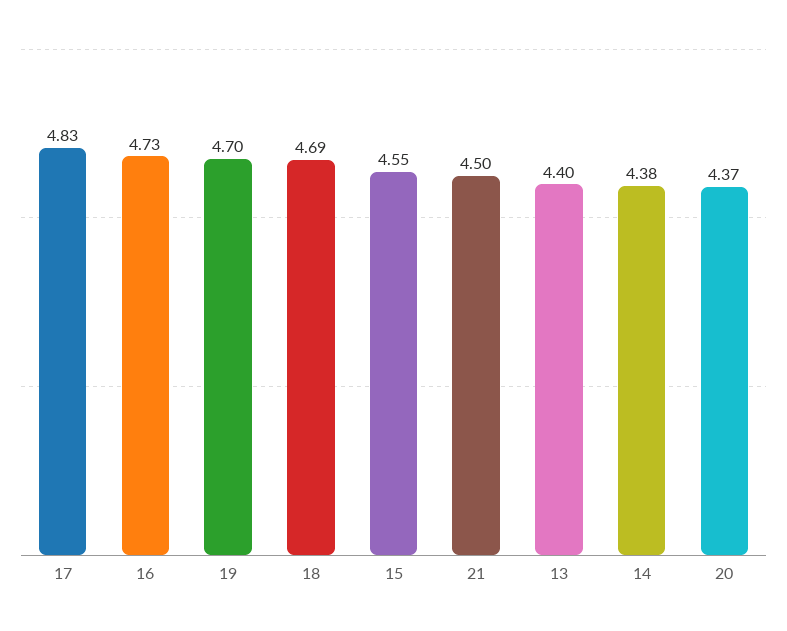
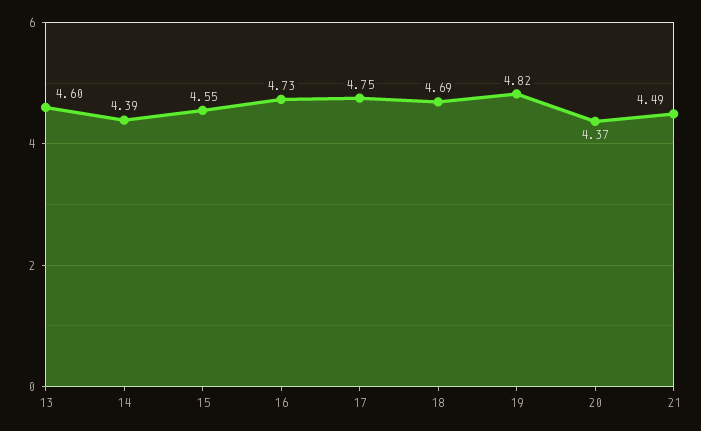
17: 4.83 -> 4.75
19: 4.7 -> 4.82
21: 4.5 -> 4.49
13: 4.4 -> 4.6
14: 4.38 -> 4.39

